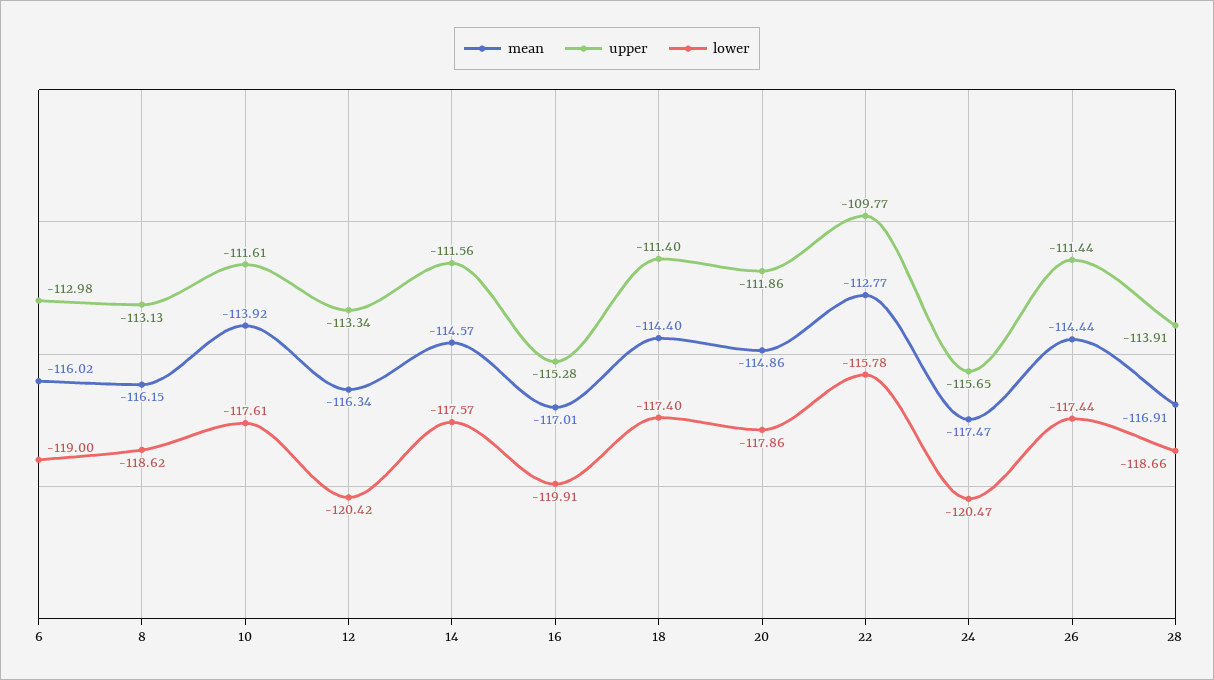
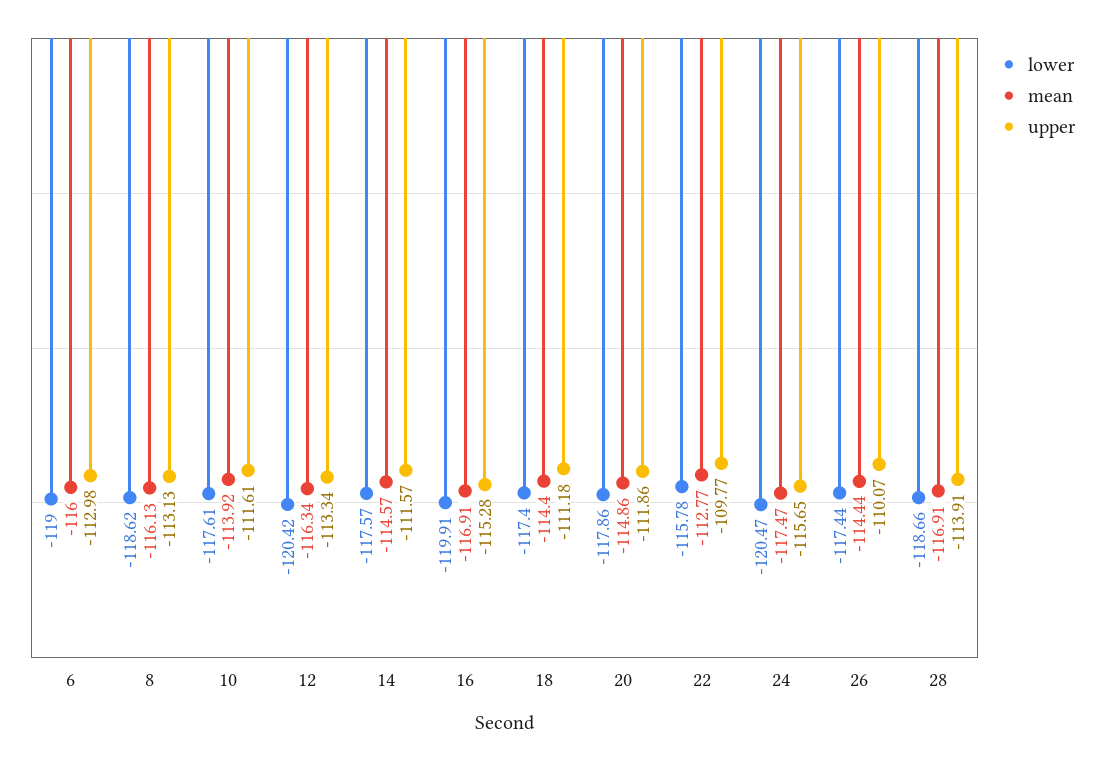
mean, 6: -116.02 -> -116
mean, 8: -116.15 -> -116.13
upper, 14: -111.56 -> -111.57
mean, 16: -117.01 -> -116.91
upper, 18: -111.4 -> -111.18
upper, 26: -111.44 -> -110.07

